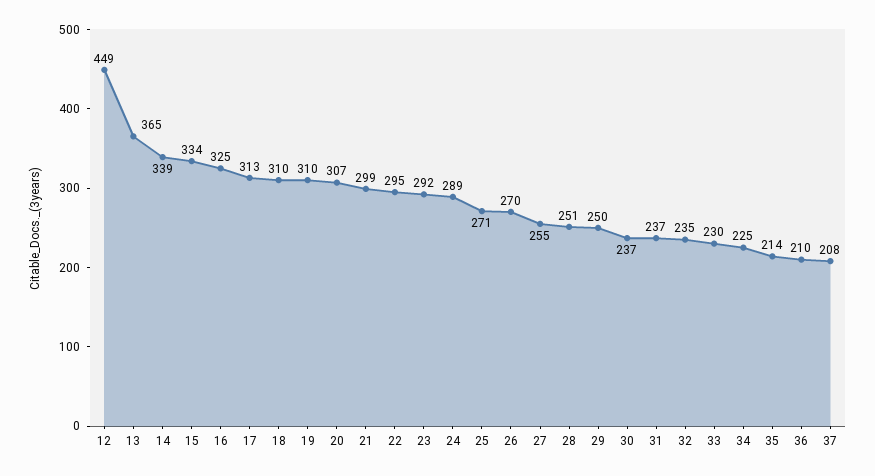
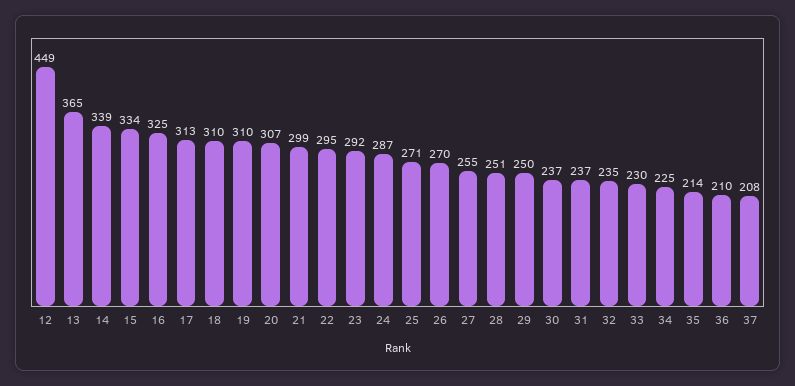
24: 289 -> 287

